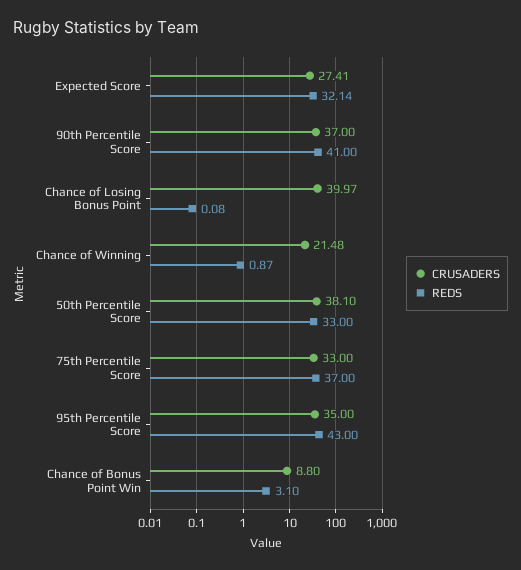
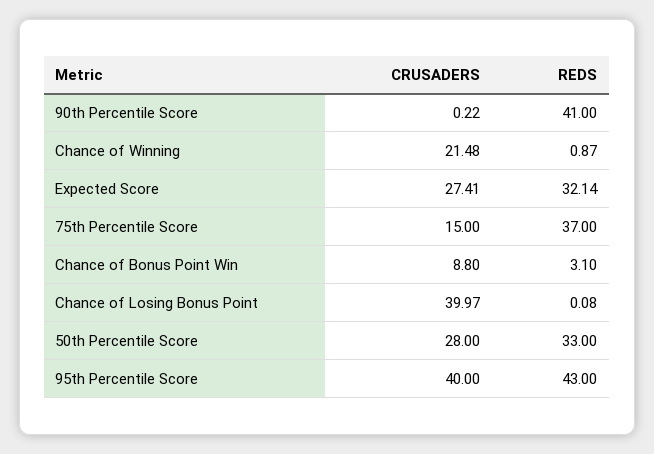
CRUSADERS, 90th Percentile Score: 37 -> 0.22
CRUSADERS, 50th Percentile Score: 38.1 -> 28
CRUSADERS, 75th Percentile Score: 33 -> 15
CRUSADERS, 95th Percentile Score: 35 -> 40

